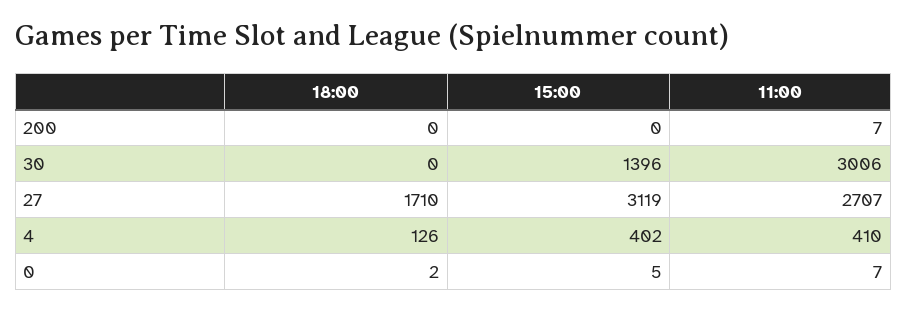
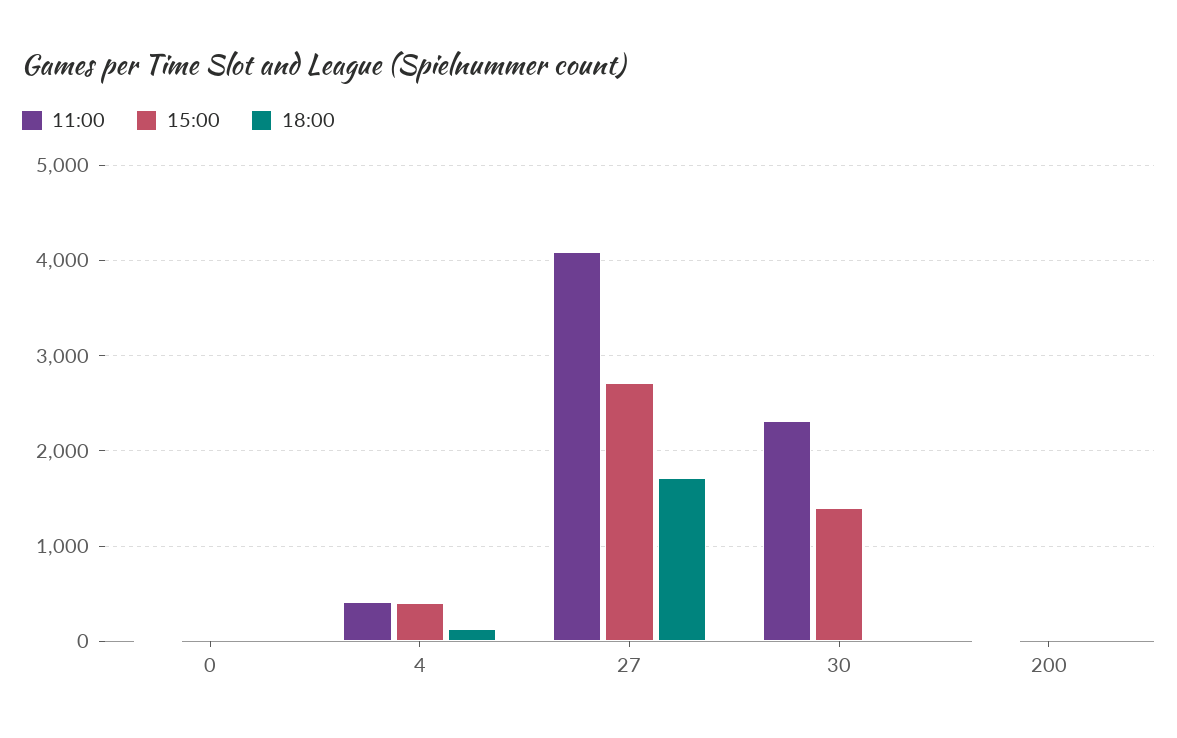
11:00, 30: 3006 -> 2300
15:00, 27: 3119 -> 2700
11:00, 27: 2707 -> 4100

